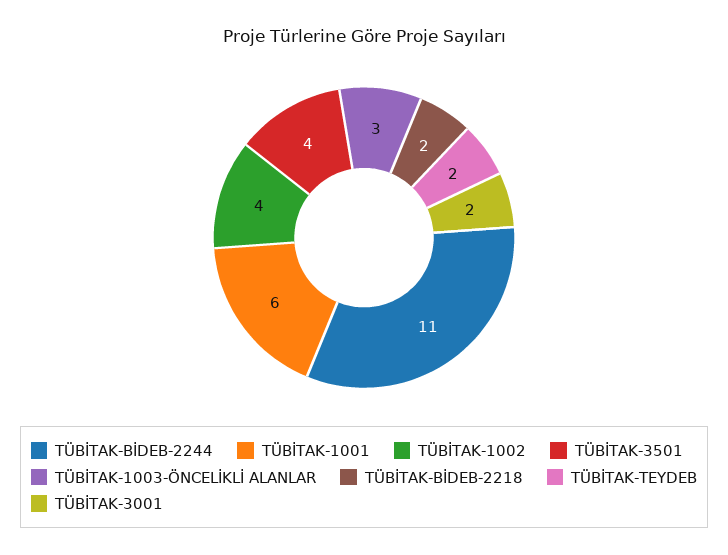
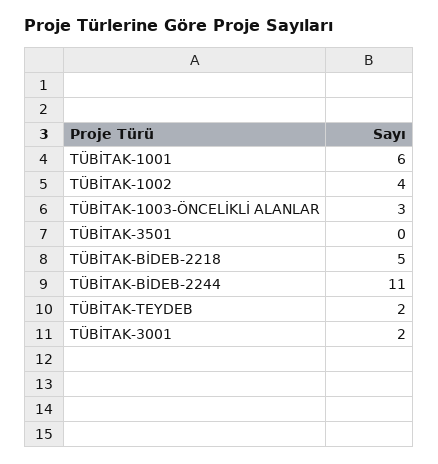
TÜBİTAK-3501: 4 -> 0
TÜBİTAK-BİDEB-2218: 2 -> 5

